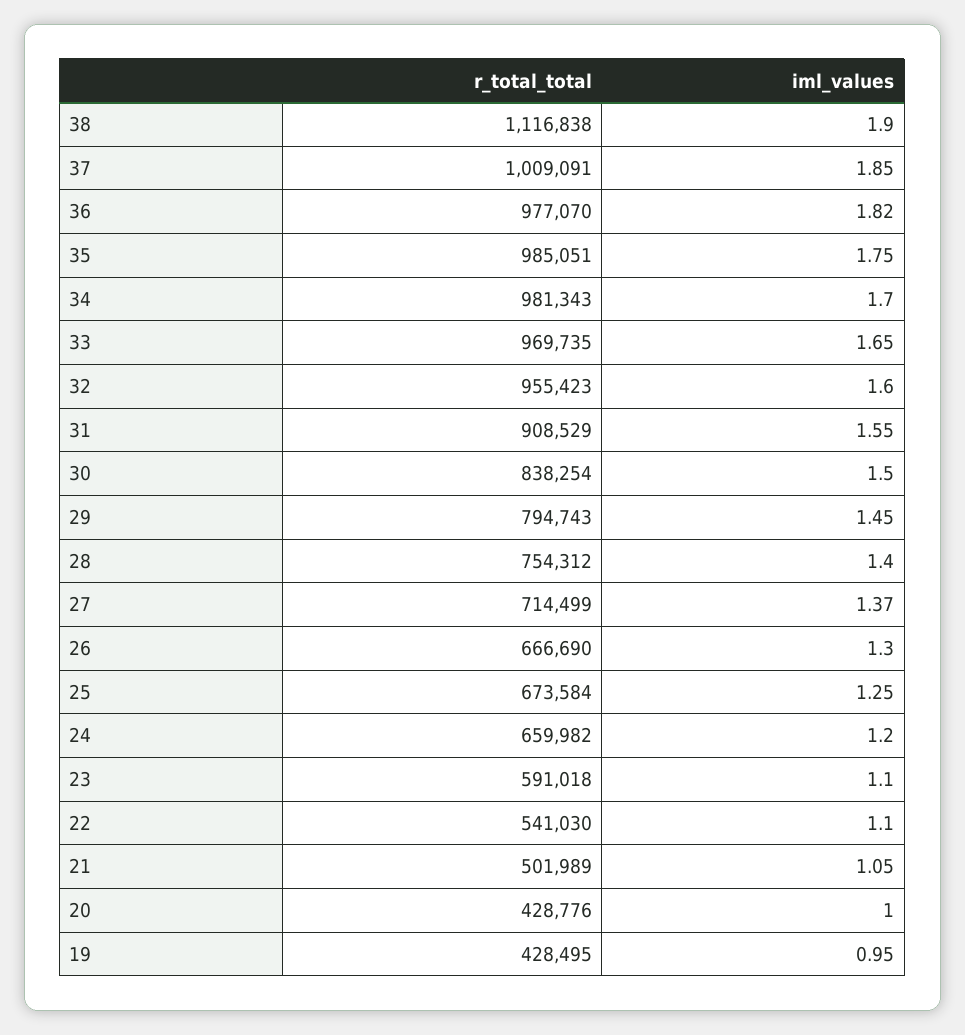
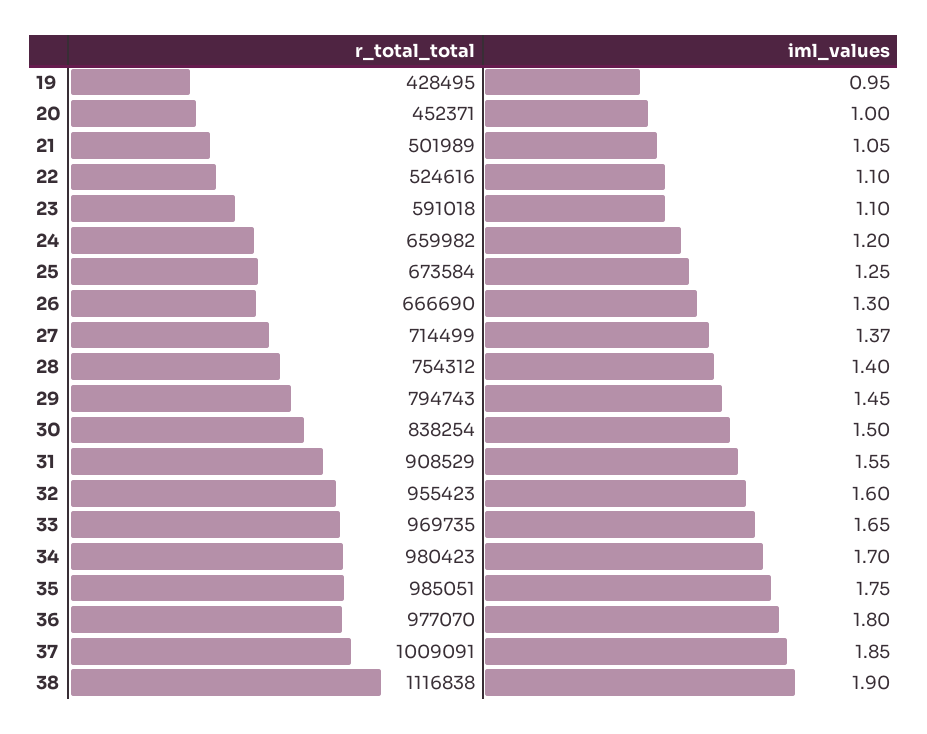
iml_values, 36: 1.82 -> 1.8
r_total_total, 34: 981343 -> 980423
r_total_total, 22: 541030 -> 524616
r_total_total, 20: 428776 -> 452371

